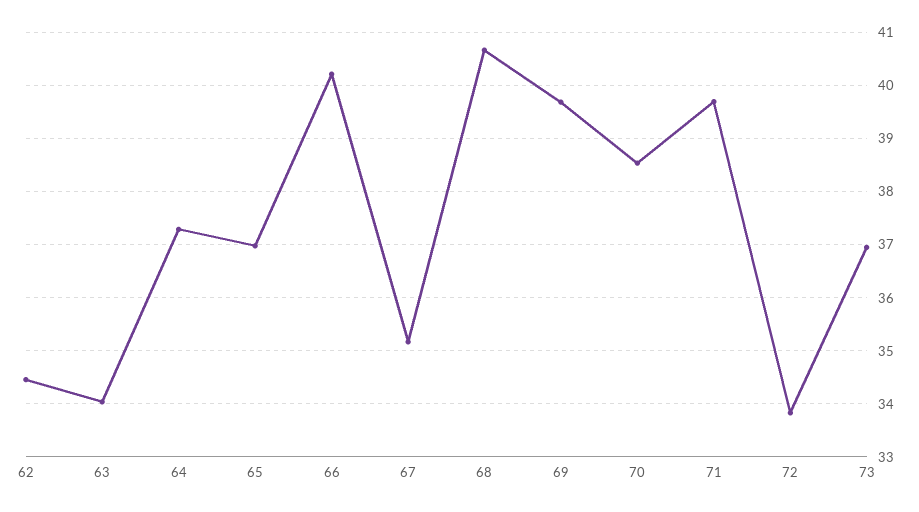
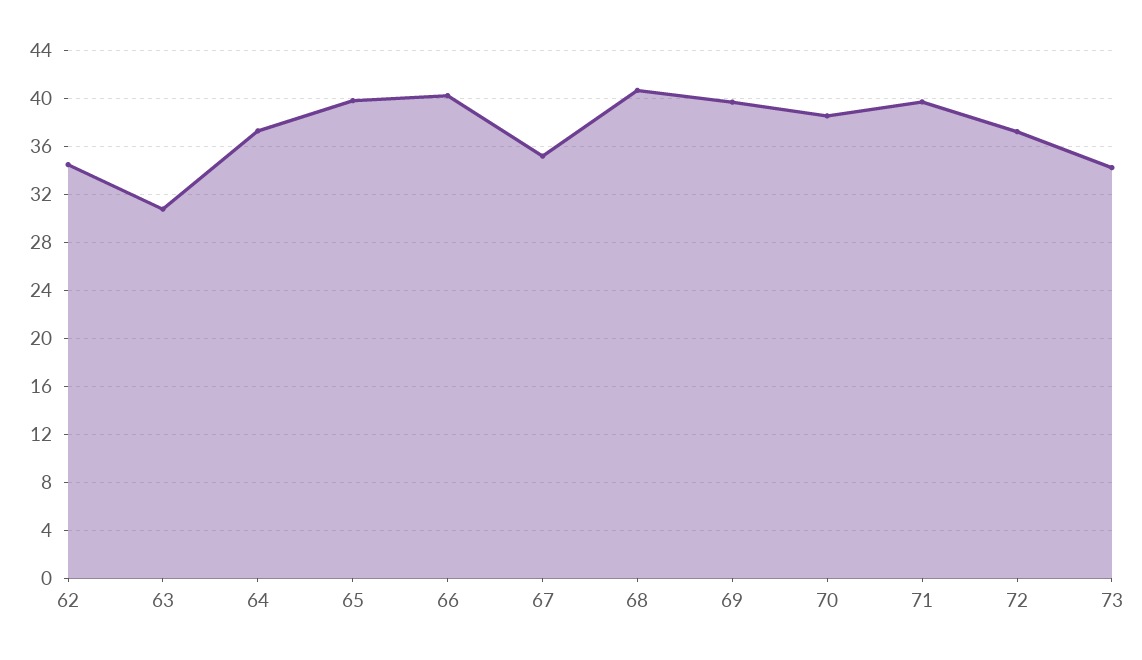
63: 34 -> 31
65: 37 -> 40
72: 33.8 -> 37
73: 37 -> 34

